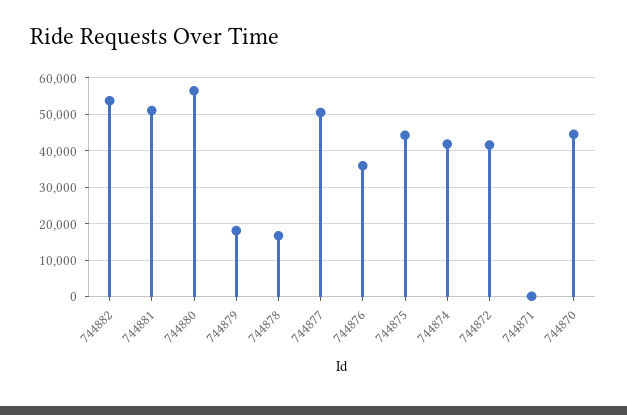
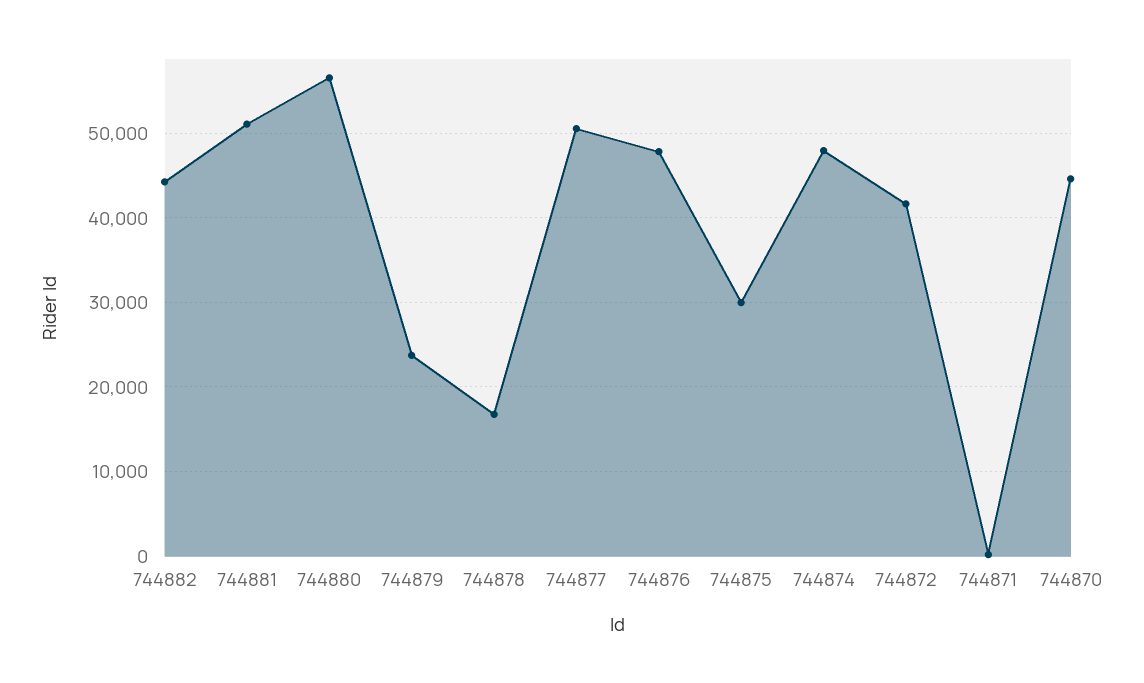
744882: 54000 -> 44000
744879: 18000 -> 24000
744876: 36000 -> 48000
744875: 44000 -> 30000
744874: 42000 -> 48000

